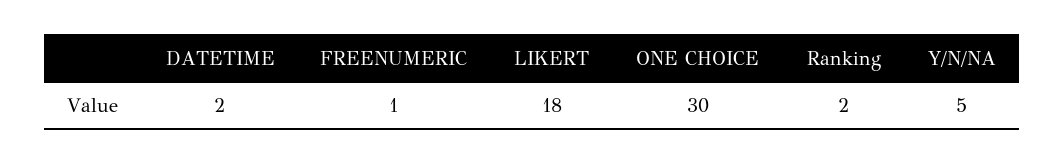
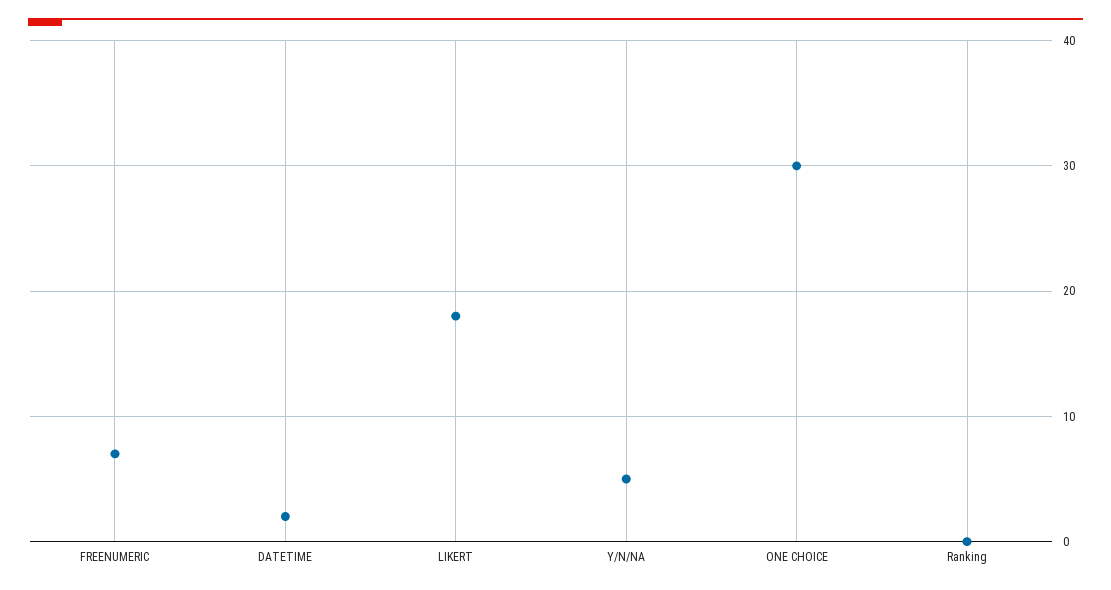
FREENUMERIC: 1 -> 7
Ranking: 2 -> 0

